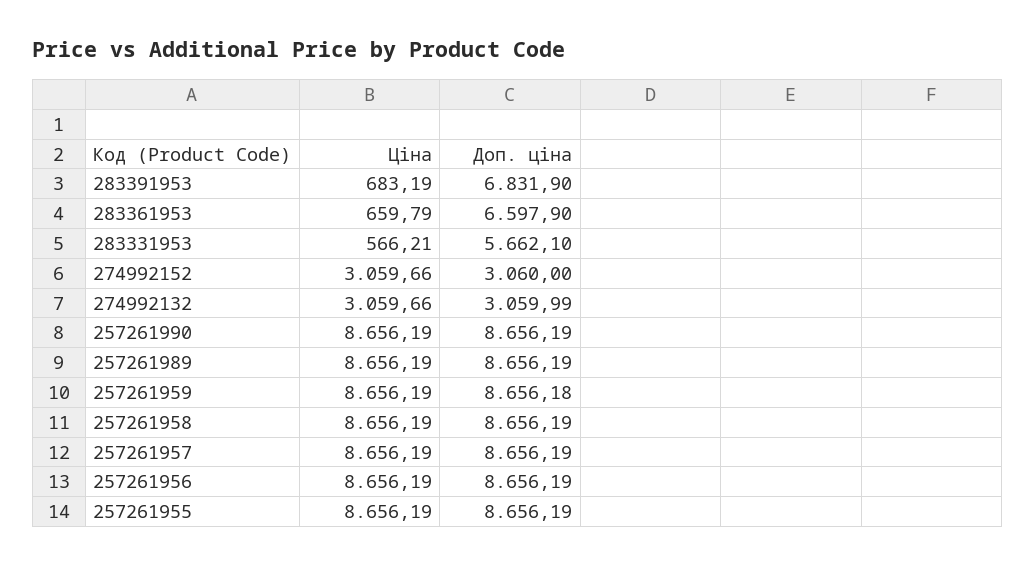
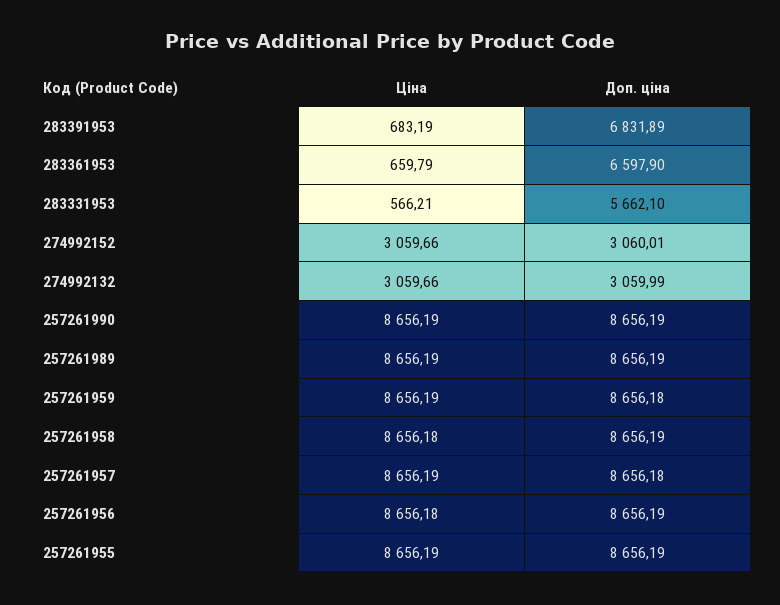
Доп. ціна, 283391953: 6831.9 -> 6831.89
Доп. ціна, 274992152: 3060 -> 3060.01
Ціна, 257261958: 8656.19 -> 8656.18
Доп. ціна, 257261957: 8656.19 -> 8656.18
Ціна, 257261956: 8656.19 -> 8656.18

